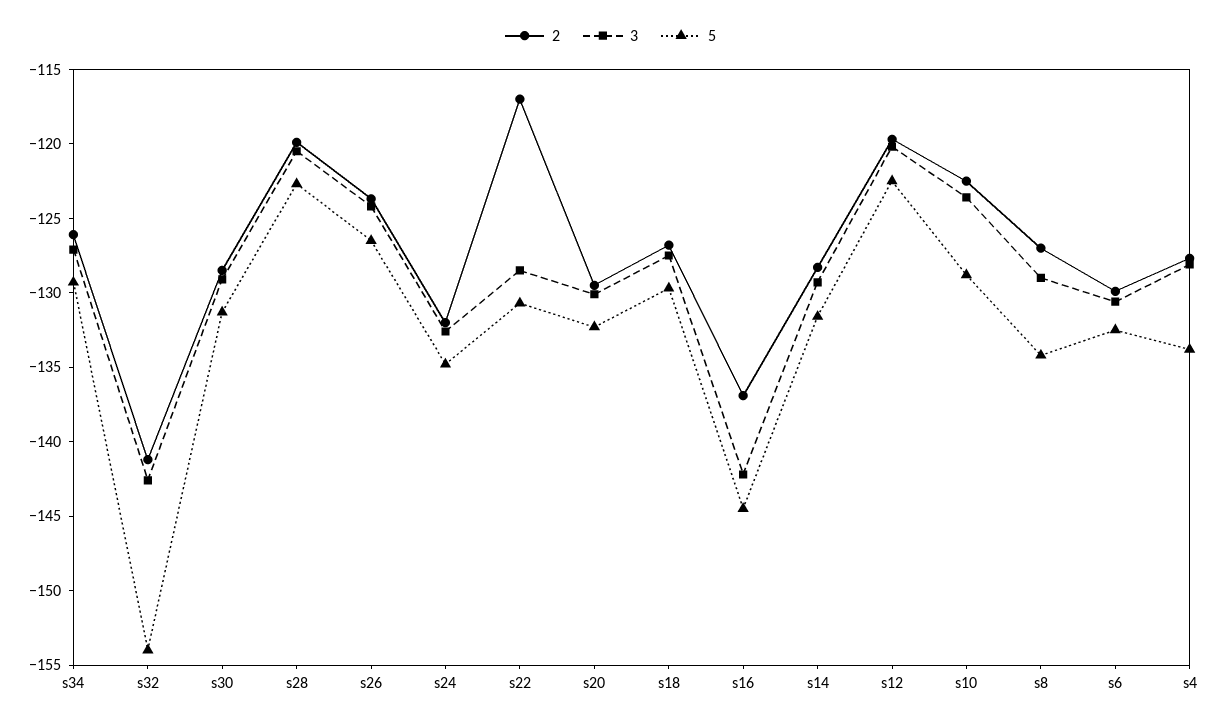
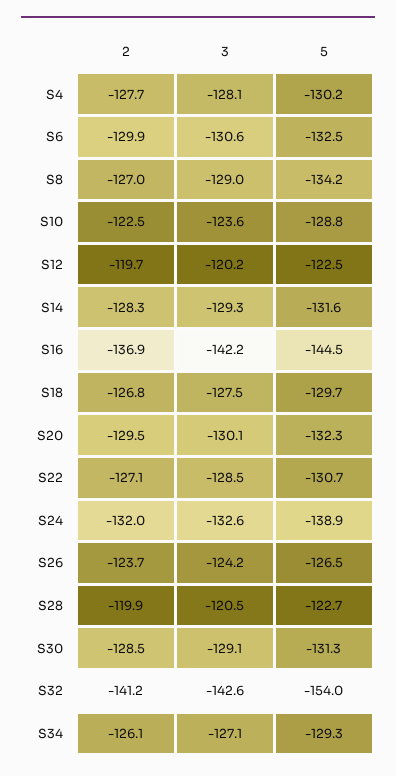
5, s24: -135 -> -138.9
2, s22: -117 -> -127.1
5, s4: -134 -> -130.2

